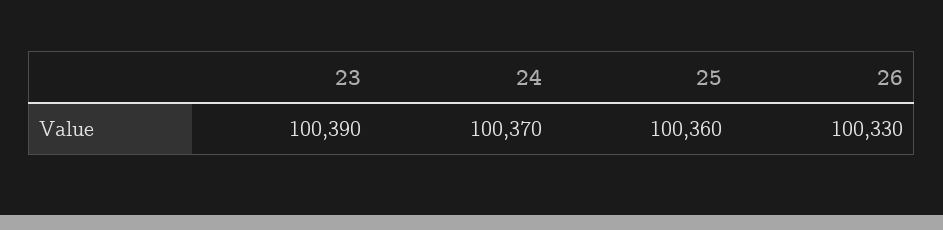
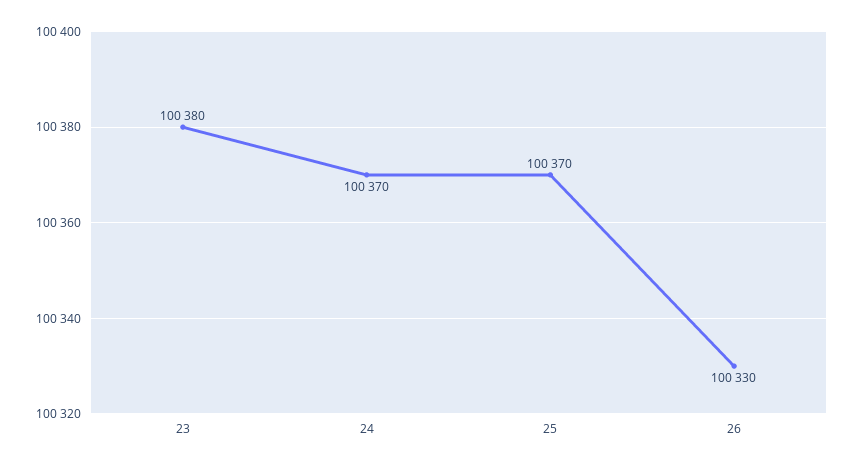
23: 100390 -> 100380
25: 100360 -> 100370

